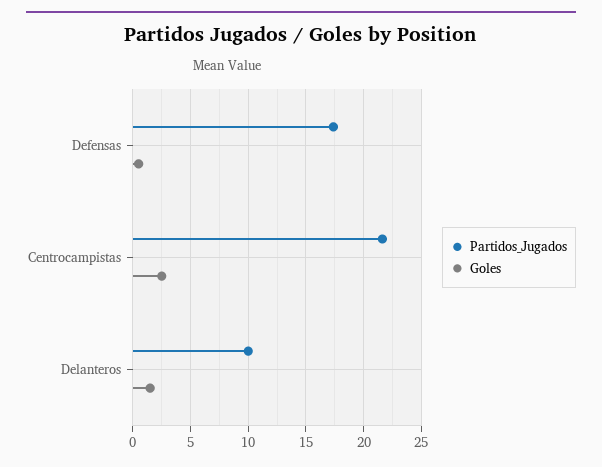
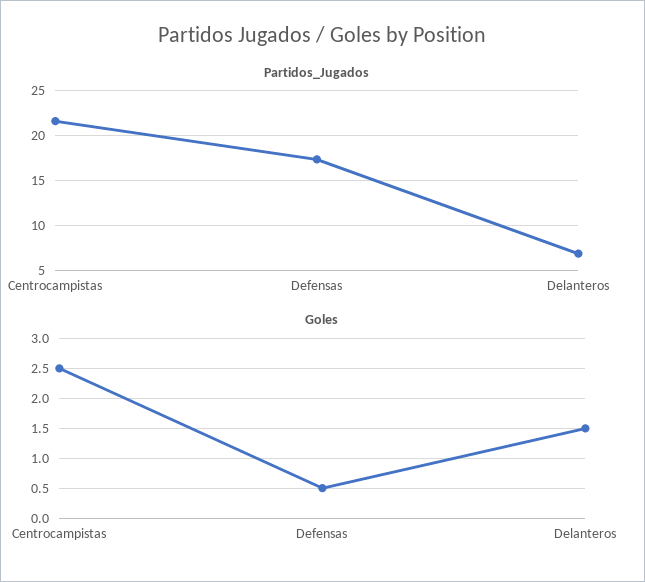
Partidos_Jugados, Delanteros: 10 -> 7

